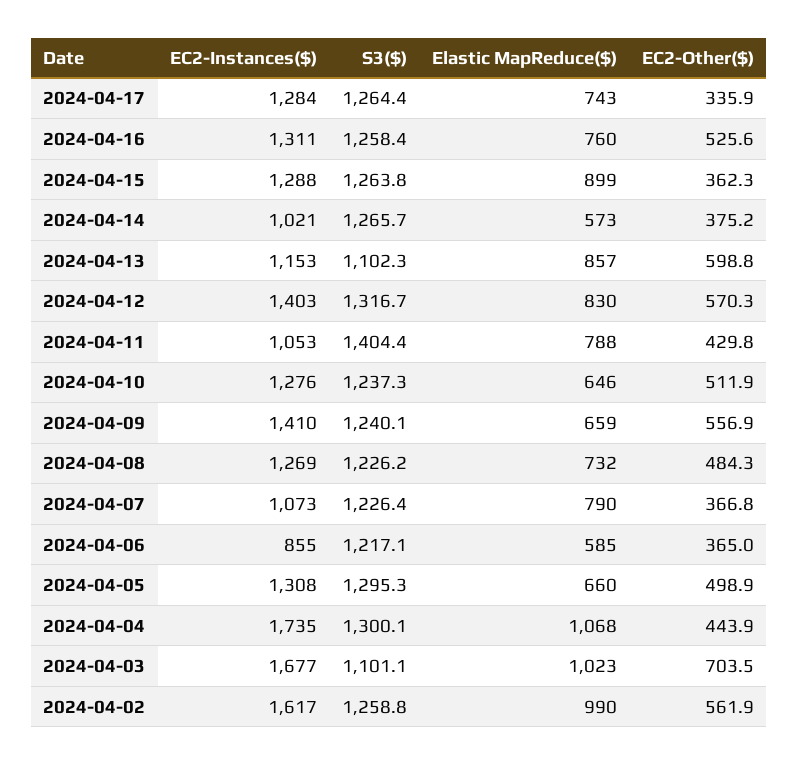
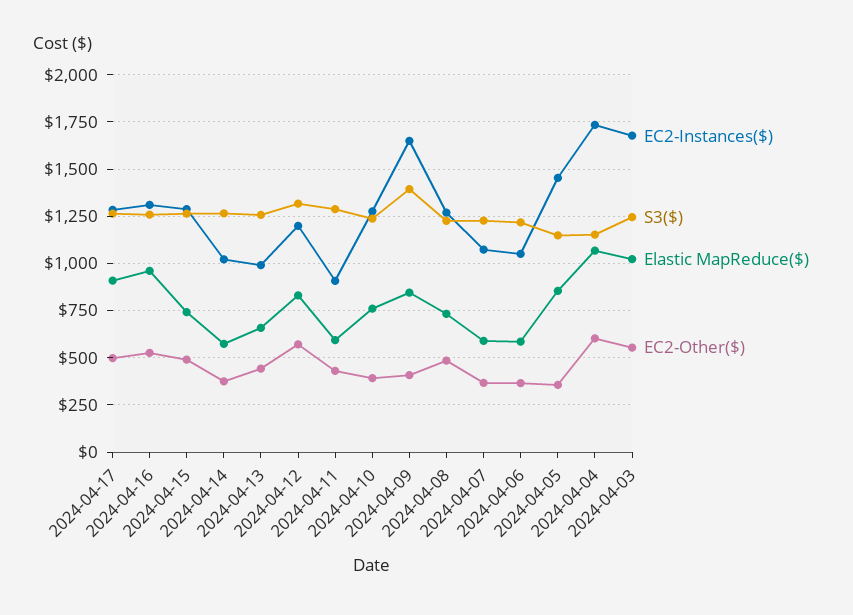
Elastic MapReduce($), 2024-04-17: 743 -> 900
EC2-Other($), 2024-04-17: 335.9 -> 500
Elastic MapReduce($), 2024-04-16: 760 -> 950
Elastic MapReduce($), 2024-04-15: 899 -> 750
EC2-Other($), 2024-04-15: 362.3 -> 500
EC2-Instances($), 2024-04-13: 1153 -> 1000
S3($), 2024-04-13: 1102.3 -> 1250
Elastic MapReduce($), 2024-04-13: 857 -> 650
EC2-Other($), 2024-04-13: 598.8 -> 450
EC2-Instances($), 2024-04-12: 1403 -> 1200
EC2-Instances($), 2024-04-11: 1053 -> 900
S3($), 2024-04-11: 1404.4 -> 1300
Elastic MapReduce($), 2024-04-11: 788 -> 600
Elastic MapReduce($), 2024-04-10: 646 -> 750
EC2-Other($), 2024-04-10: 511.9 -> 400
EC2-Instances($), 2024-04-09: 1410 -> 1650
S3($), 2024-04-09: 1240.1 -> 1400
Elastic MapReduce($), 2024-04-09: 659 -> 850
EC2-Other($), 2024-04-09: 556.9 -> 400
Elastic MapReduce($), 2024-04-07: 790 -> 600
EC2-Instances($), 2024-04-06: 855 -> 1050
EC2-Instances($), 2024-04-05: 1308 -> 1450
S3($), 2024-04-05: 1295.3 -> 1150
Elastic MapReduce($), 2024-04-05: 660 -> 850
EC2-Other($), 2024-04-05: 498.9 -> 350
S3($), 2024-04-04: 1300.1 -> 1150
EC2-Other($), 2024-04-04: 443.9 -> 600
S3($), 2024-04-03: 1101.1 -> 1250
EC2-Other($), 2024-04-03: 703.5 -> 550
EC2-Instances($), 2024-04-02: 1617 -> none
S3($), 2024-04-02: 1258.8 -> none
Elastic MapReduce($), 2024-04-02: 990 -> none
EC2-Other($), 2024-04-02: 561.9 -> none

